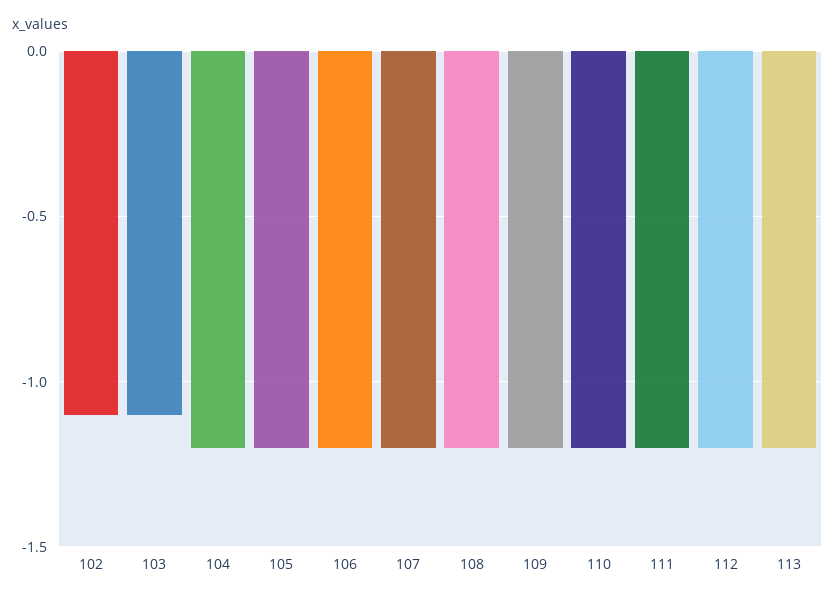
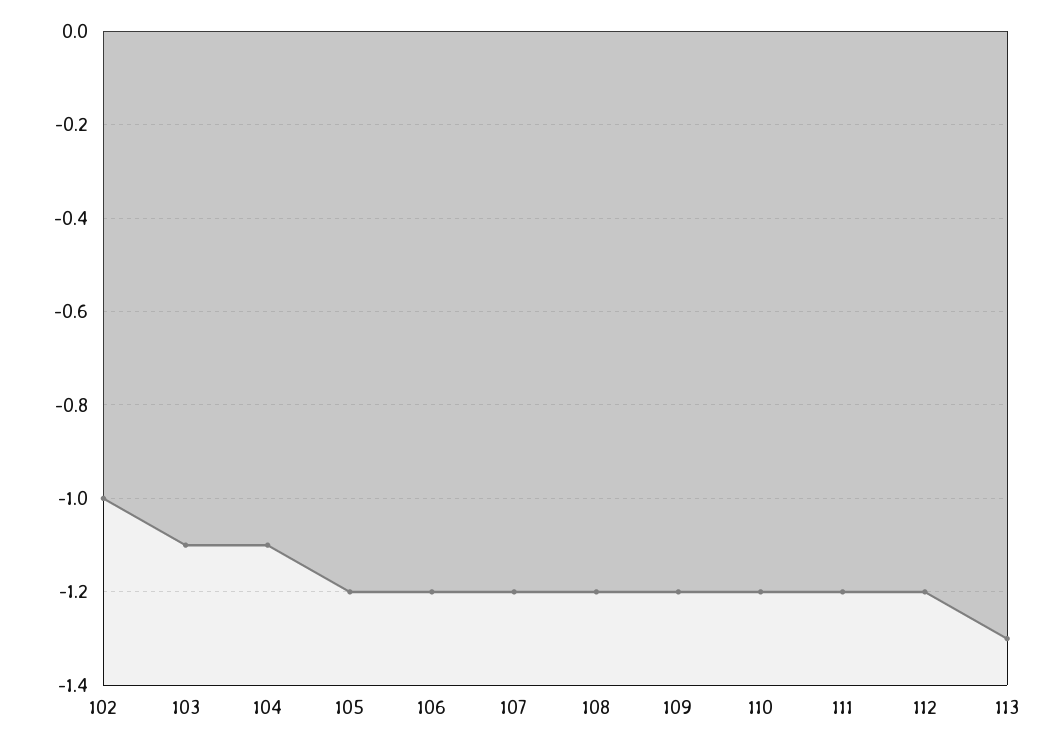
102: -1.1 -> -1
104: -1.2 -> -1.1
113: -1.2 -> -1.3

